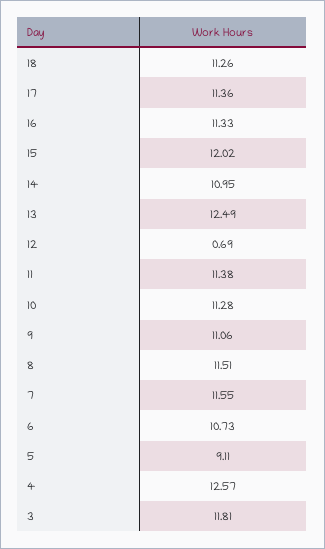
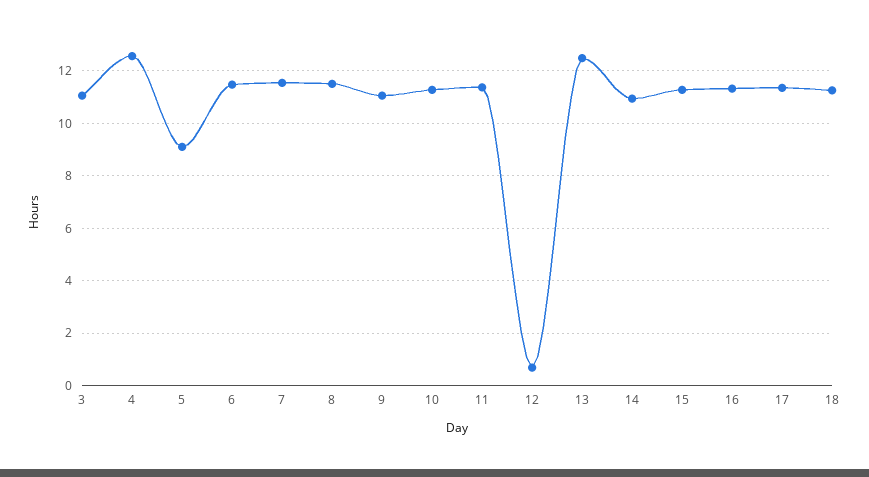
15: 12.02 -> 11.25
6: 10.73 -> 11.5
3: 11.81 -> 11

